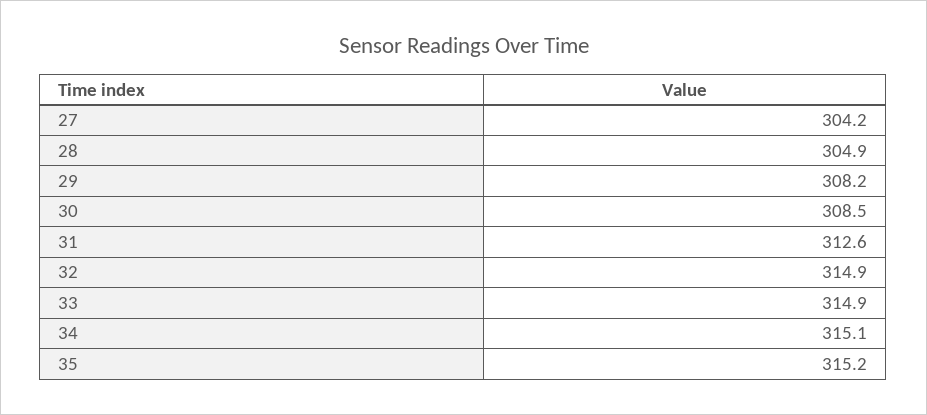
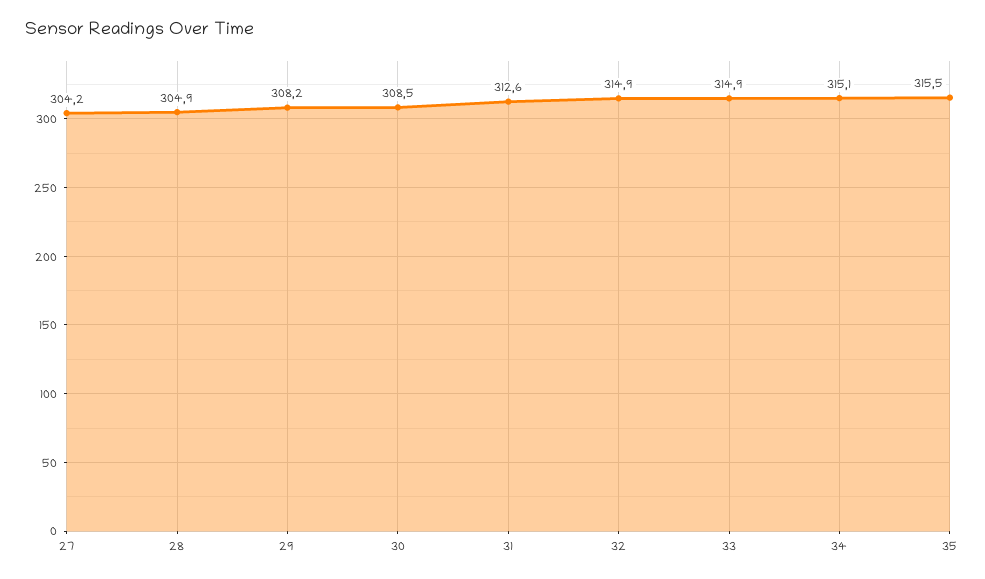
35: 315.2 -> 315.5

